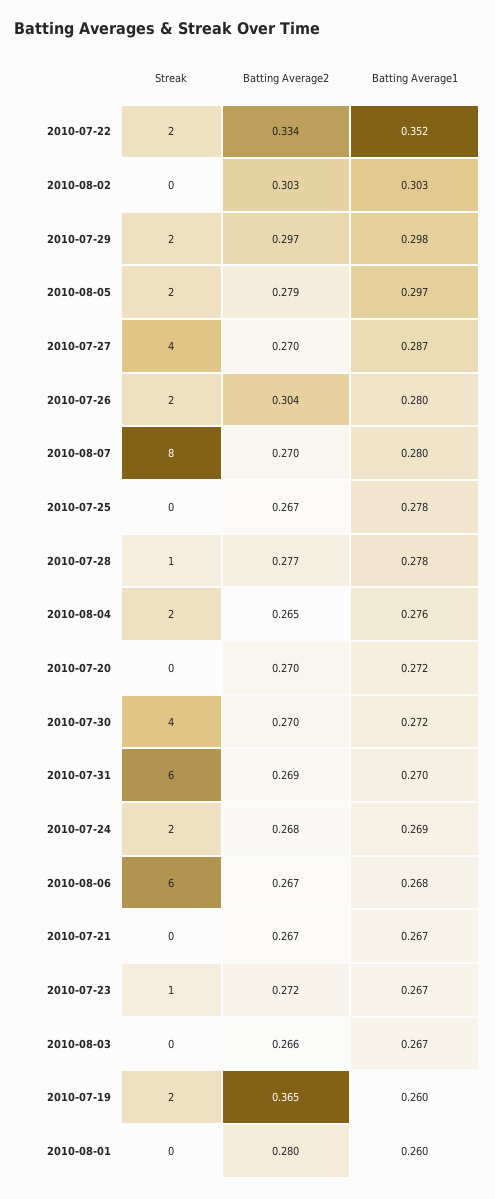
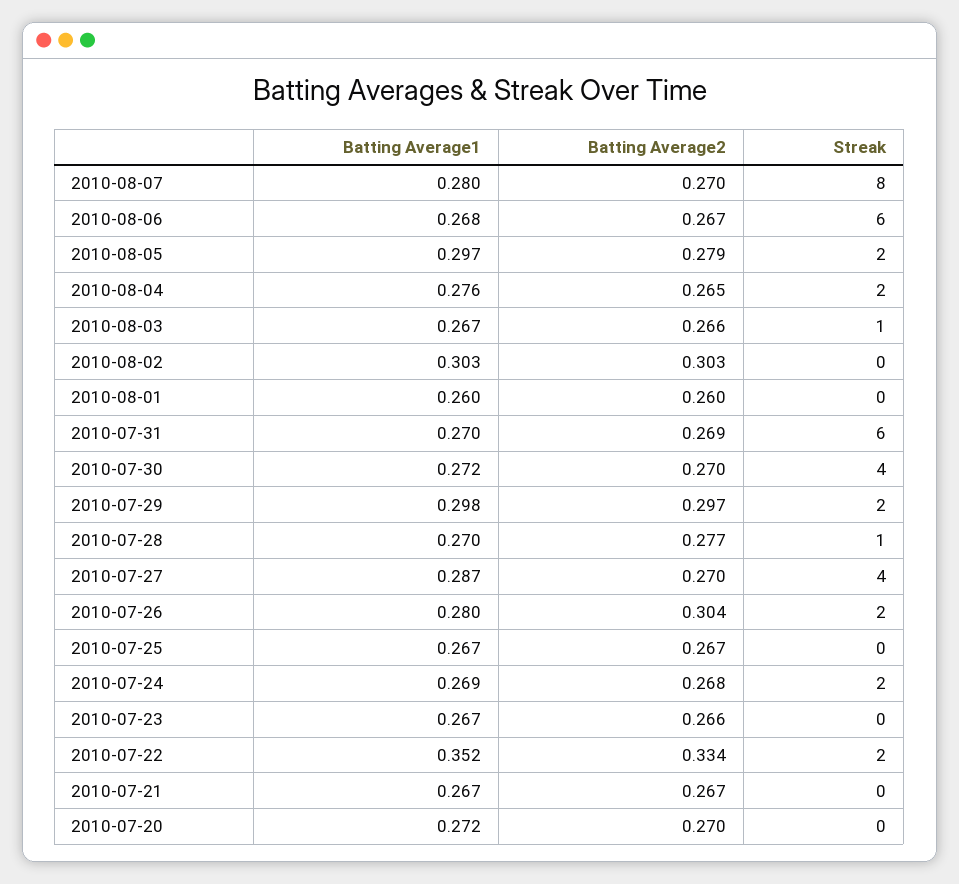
Batting Average1, 2010-07-25: 0.278 -> 0.267
Batting Average1, 2010-07-28: 0.278 -> 0.27
Streak, 2010-07-23: 1 -> 0
Batting Average2, 2010-07-23: 0.272 -> 0.266
Streak, 2010-08-03: 0 -> 1
Streak, 2010-07-19: 2 -> none
Batting Average2, 2010-07-19: 0.365 -> none
Batting Average1, 2010-07-19: 0.26 -> none
Batting Average2, 2010-08-01: 0.28 -> 0.26

